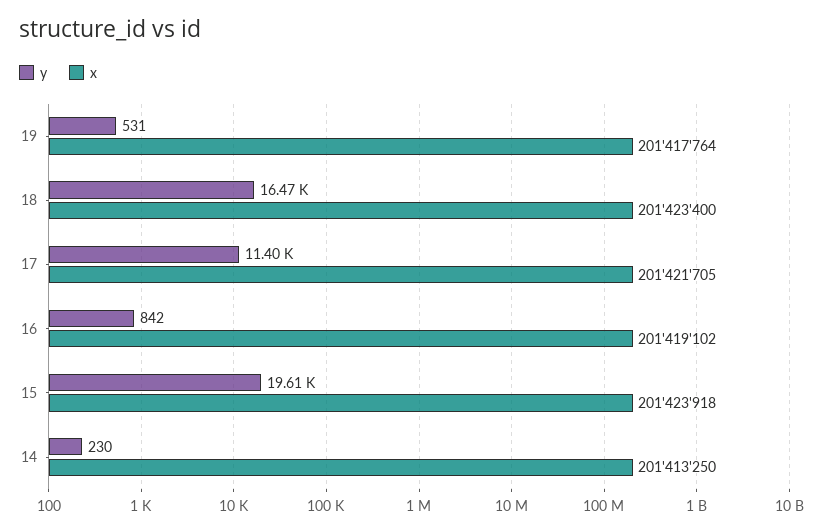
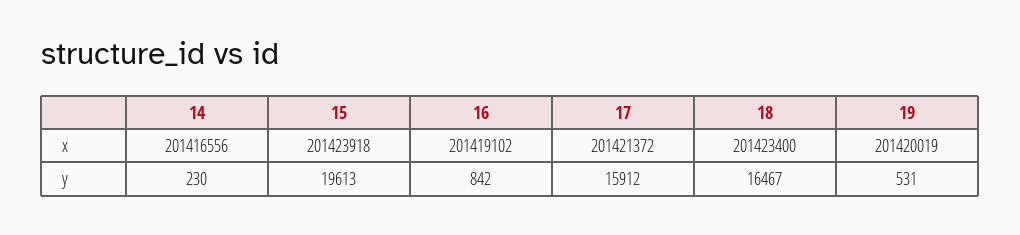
x, 19: 201417764 -> 201420019
y, 17: 11400 -> 15912
x, 17: 201421705 -> 201421372
x, 14: 201413250 -> 201416556

